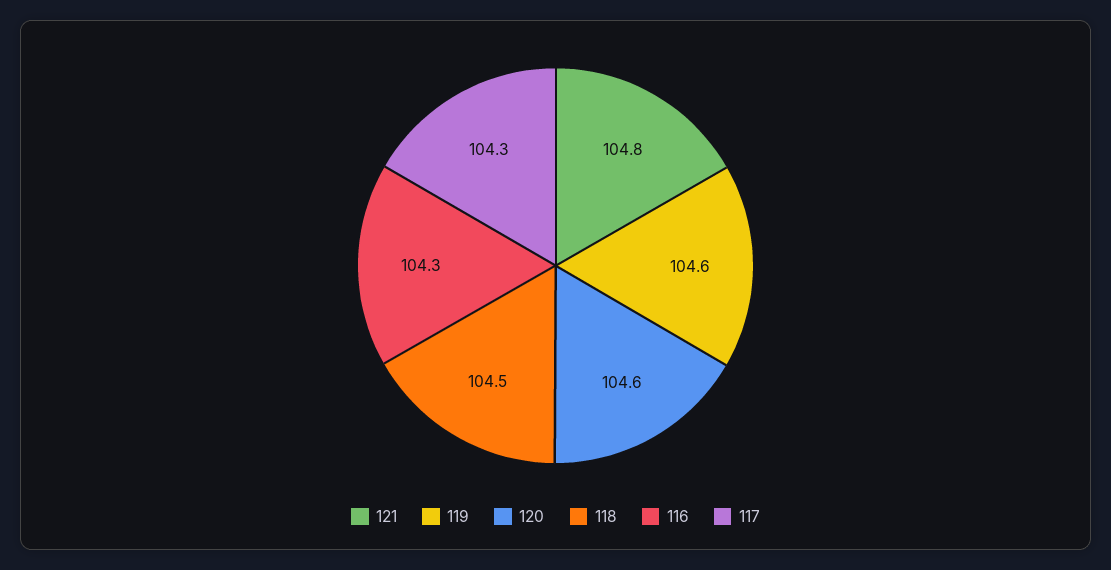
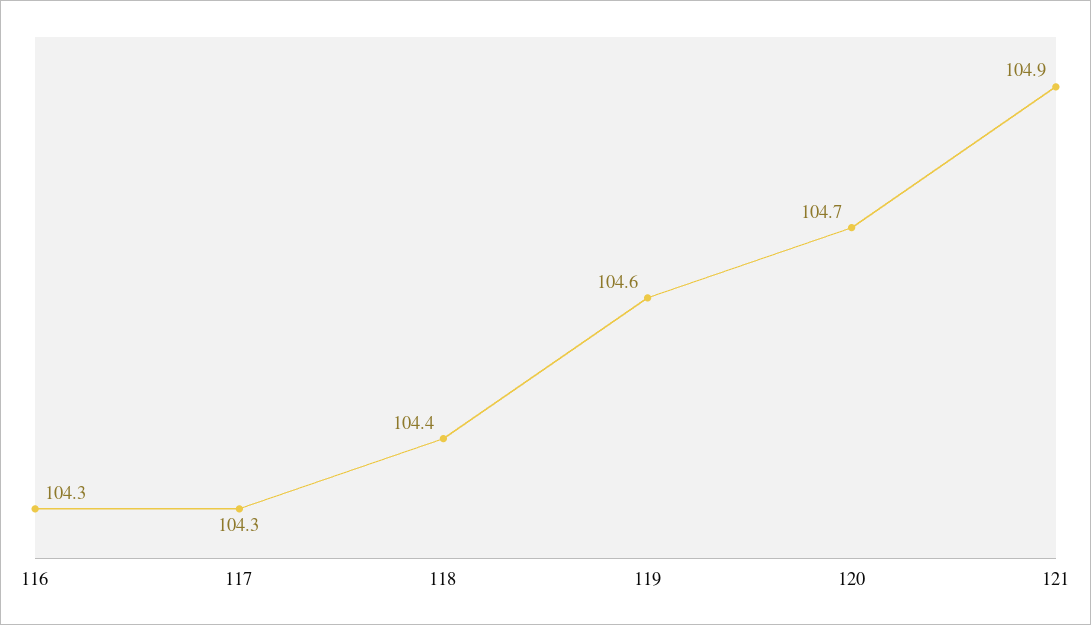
121: 104.8 -> 104.9
120: 104.6 -> 104.7
118: 104.5 -> 104.4

